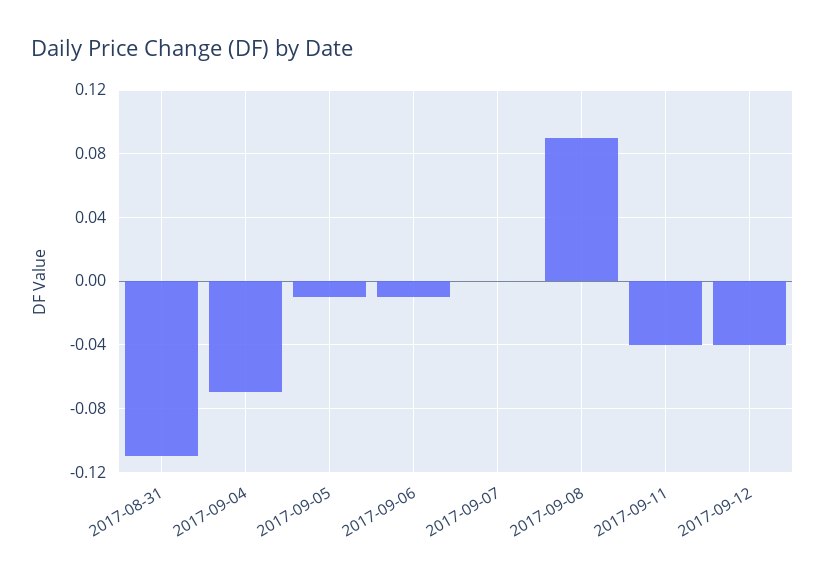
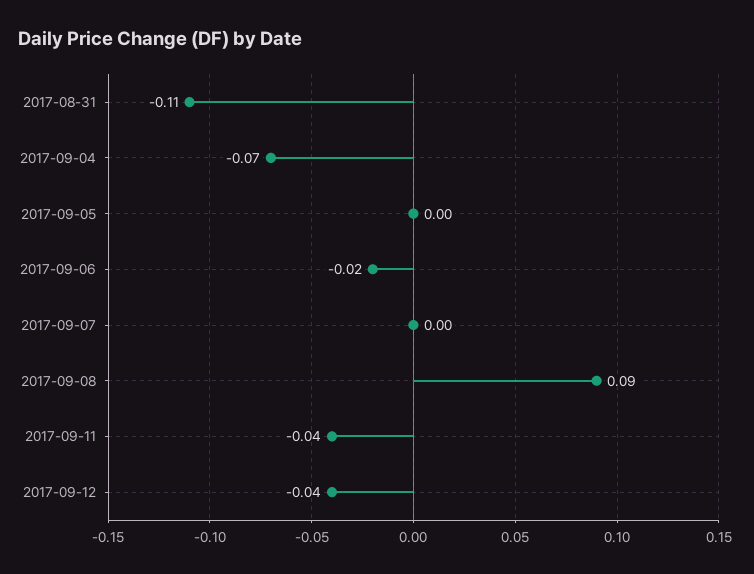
2017-09-05: -0.01 -> 0
2017-09-06: -0.01 -> -0.02

